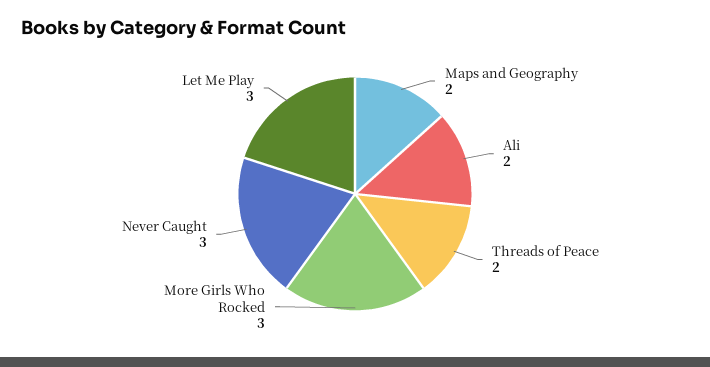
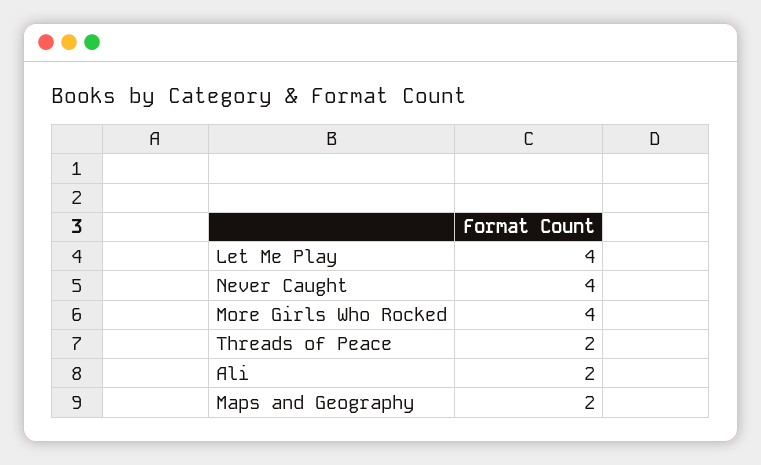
More Girls Who Rocked: 3 -> 4
Never Caught: 3 -> 4
Let Me Play: 3 -> 4

